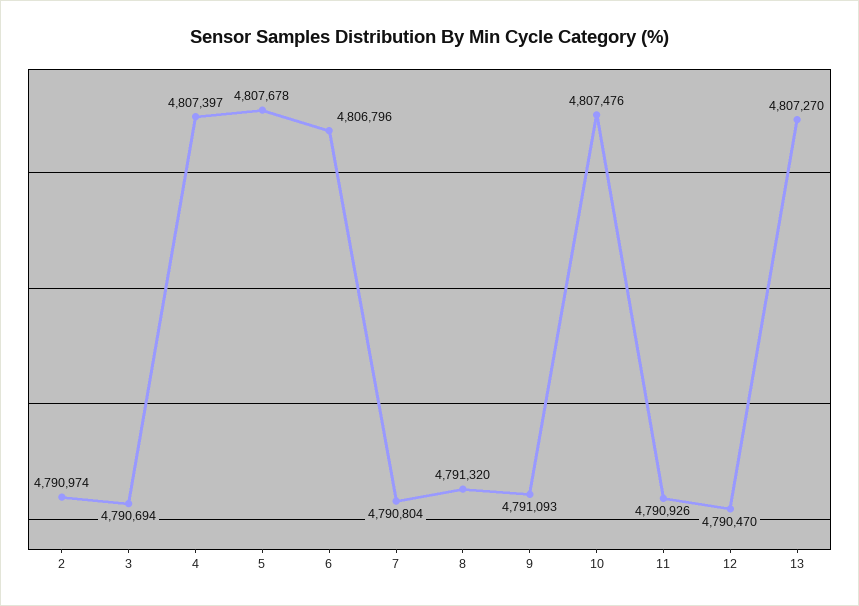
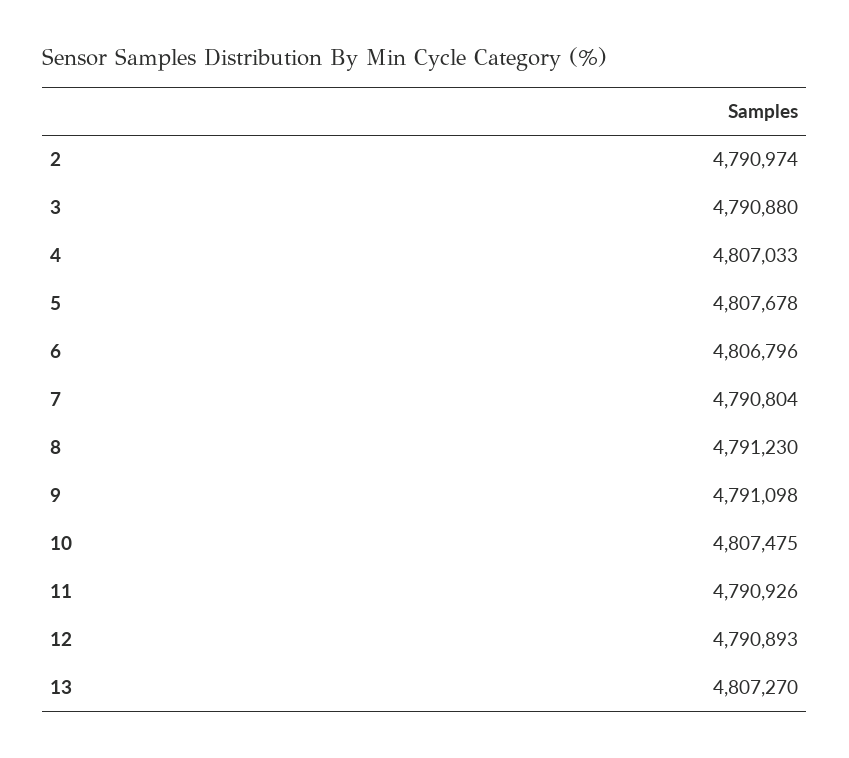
3: 4790694 -> 4790880
4: 4807397 -> 4807033
8: 4791320 -> 4791230
9: 4791093 -> 4791098
10: 4807476 -> 4807475
12: 4790470 -> 4790893

